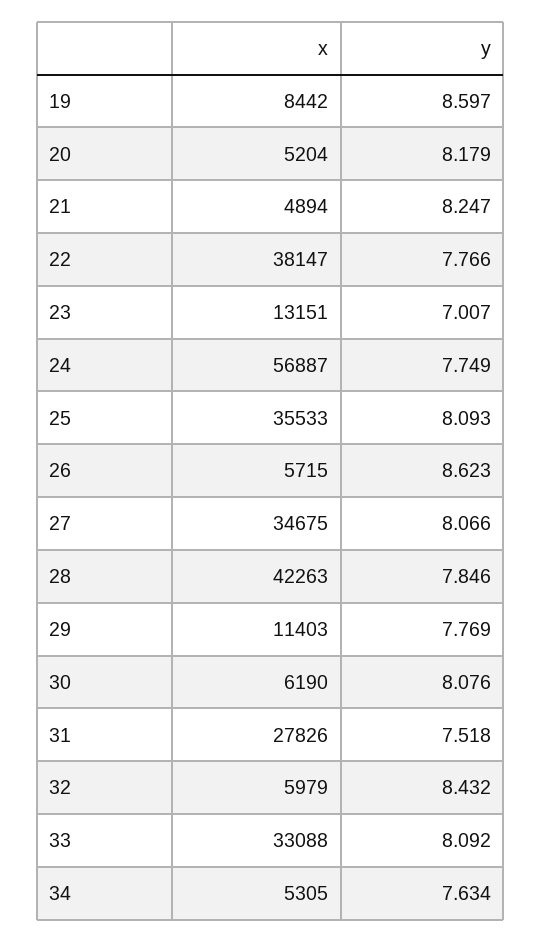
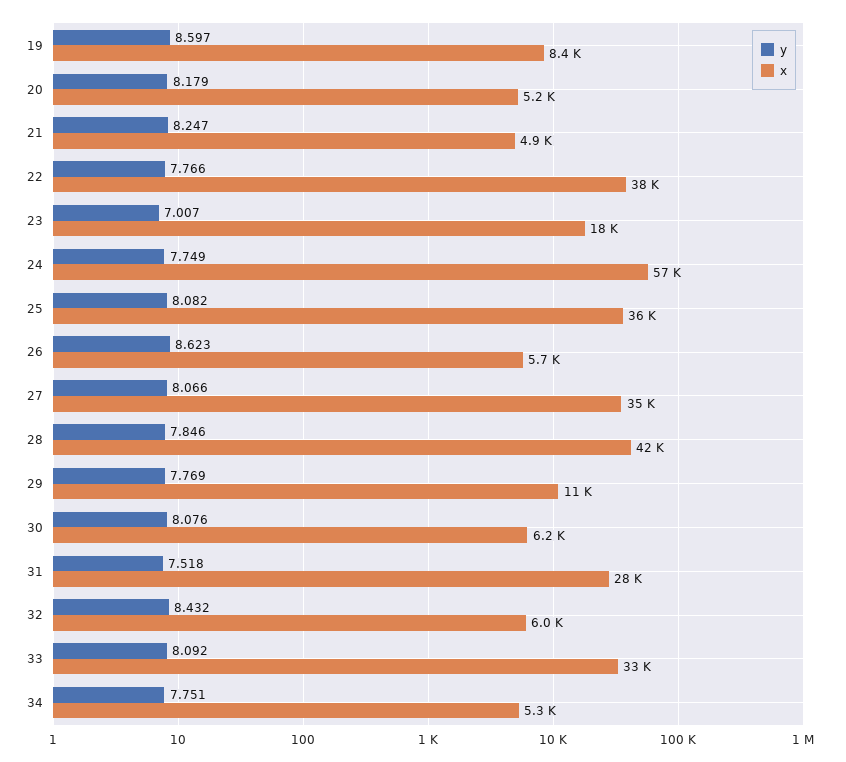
x, 23: 13151 -> 18000
y, 25: 8.093 -> 8.082
y, 34: 7.634 -> 7.751

